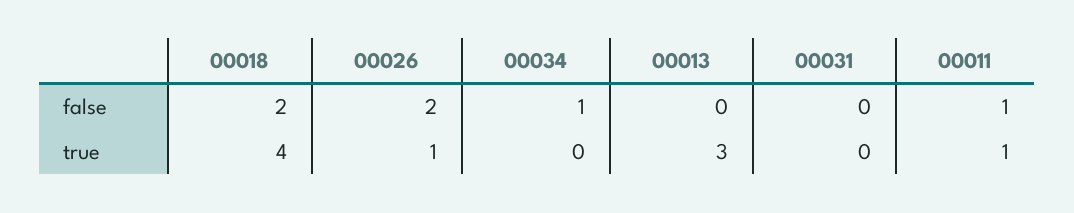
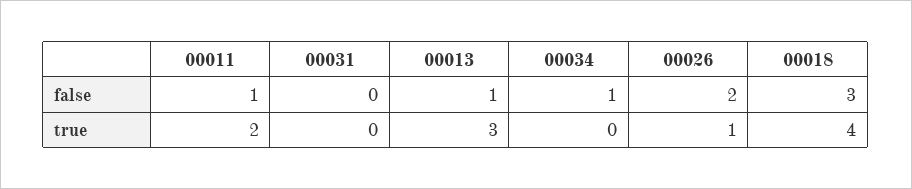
00018, false: 2 -> 3
00013, false: 0 -> 1
00011, true: 1 -> 2

